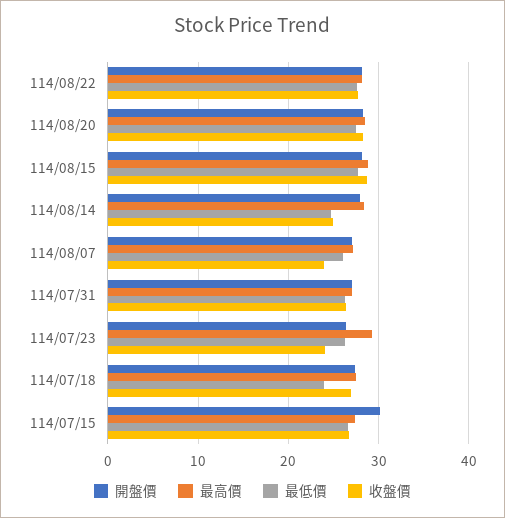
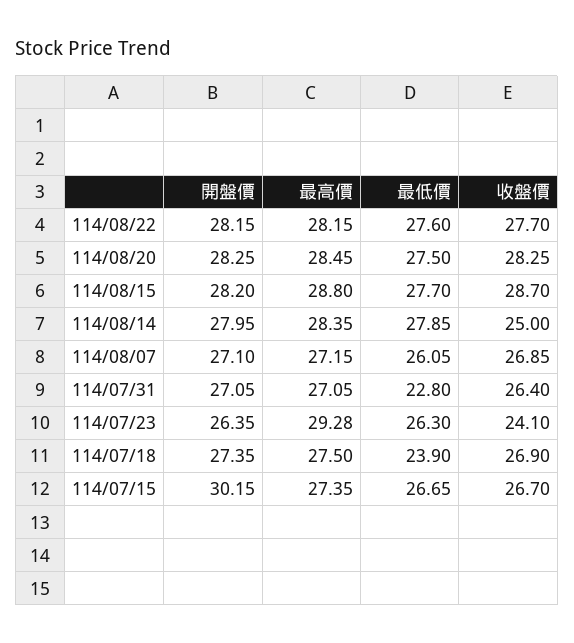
最低價, 114/08/14: 25 -> 27.85
收盤價, 114/08/07: 24 -> 26.85
最低價, 114/07/31: 26 -> 22.8

